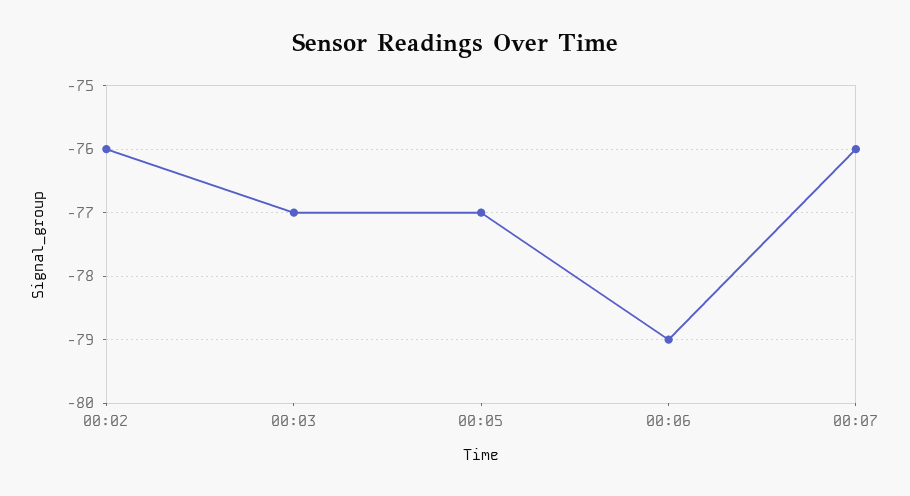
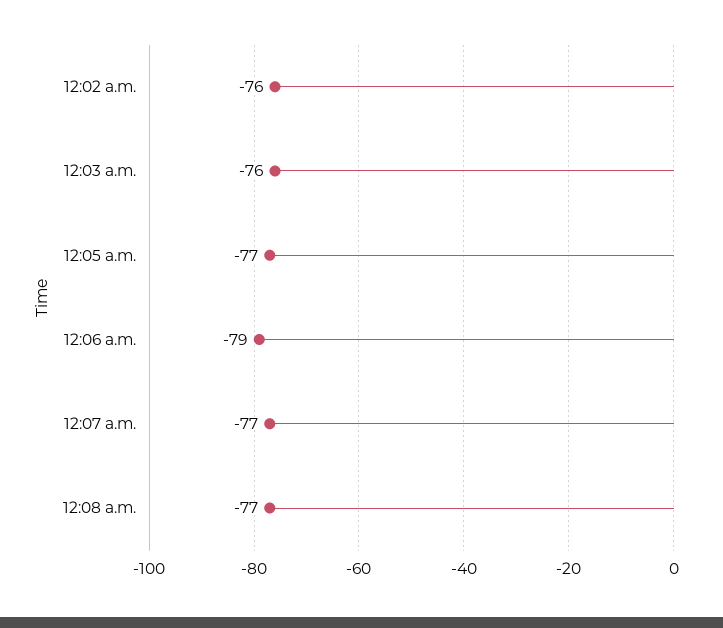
00:03: -77 -> -76
00:07: -76 -> -77
12:08 a.m.: none -> -77

